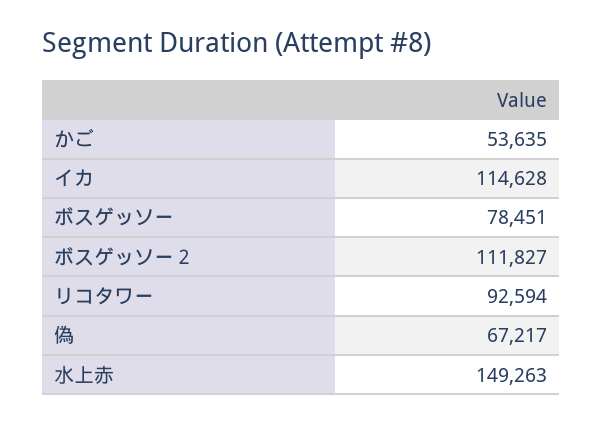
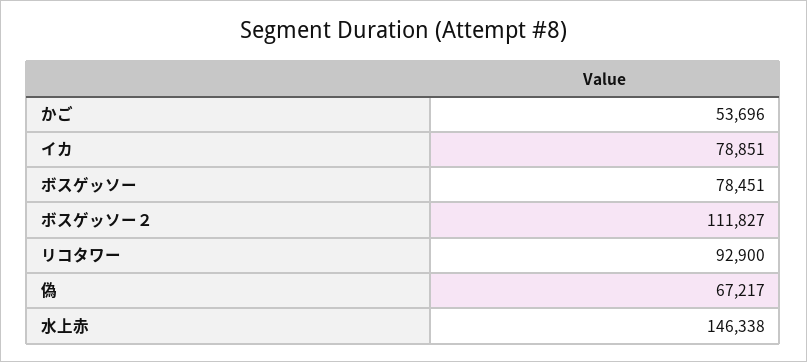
かご: 53635 -> 53696
イカ: 114628 -> 78851
リコタワー: 92594 -> 92900
水上赤: 149263 -> 146338

